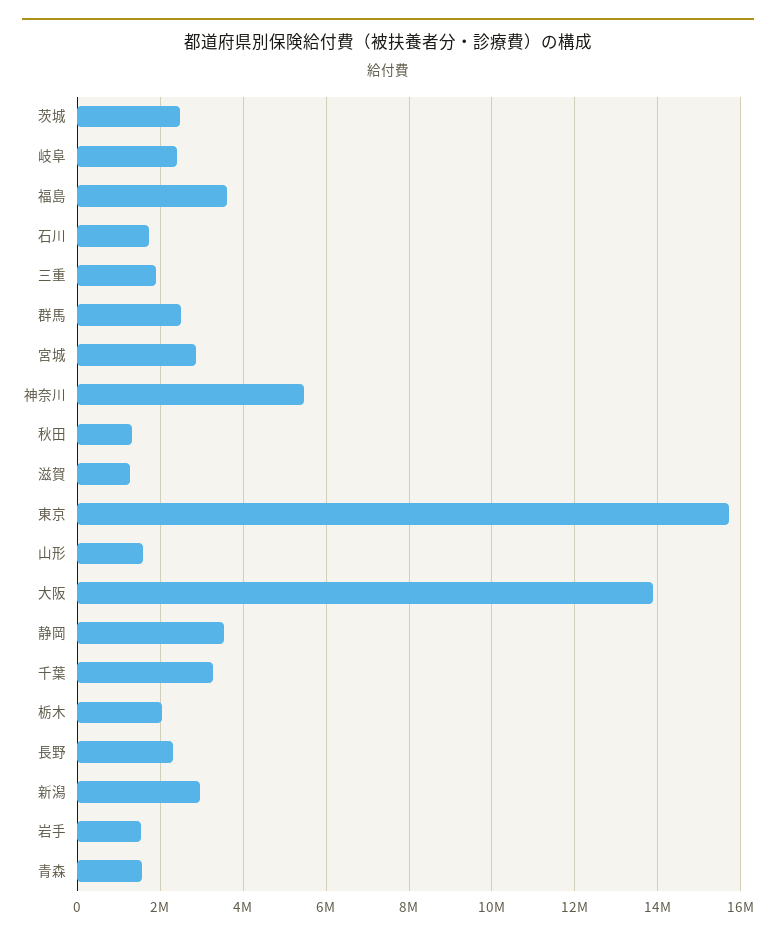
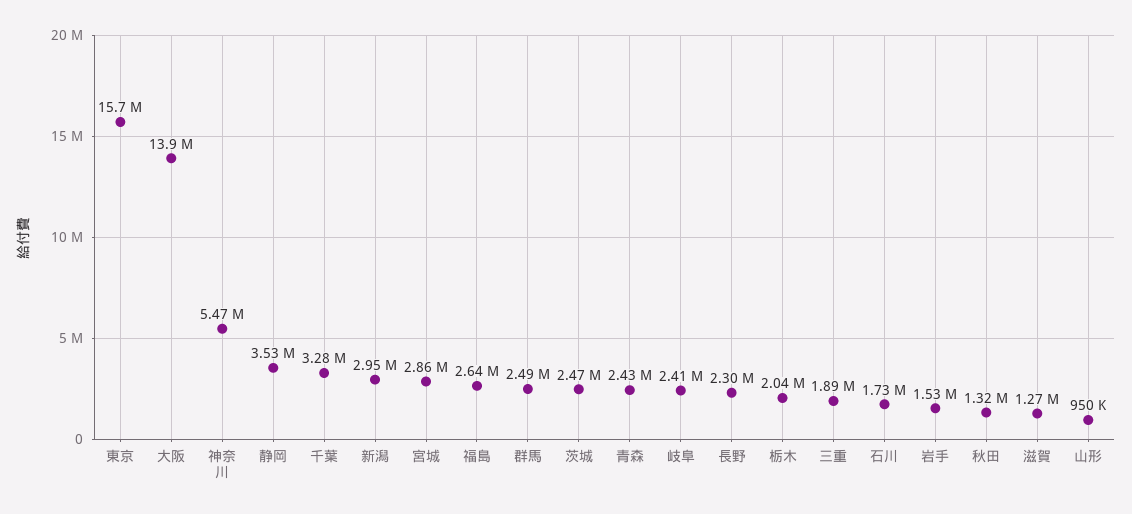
福島: 3600000 -> 2640000
山形: 1600000 -> 950000
青森: 1600000 -> 2430000

